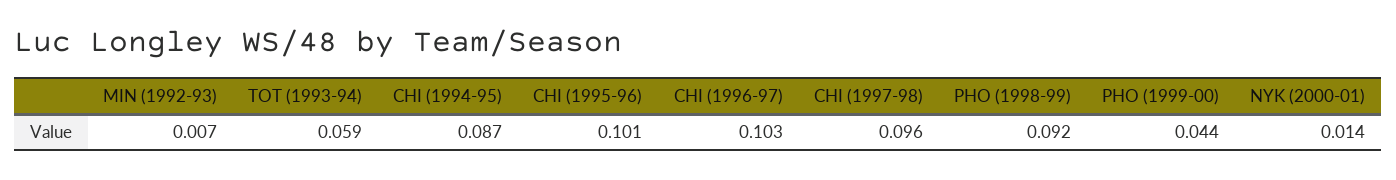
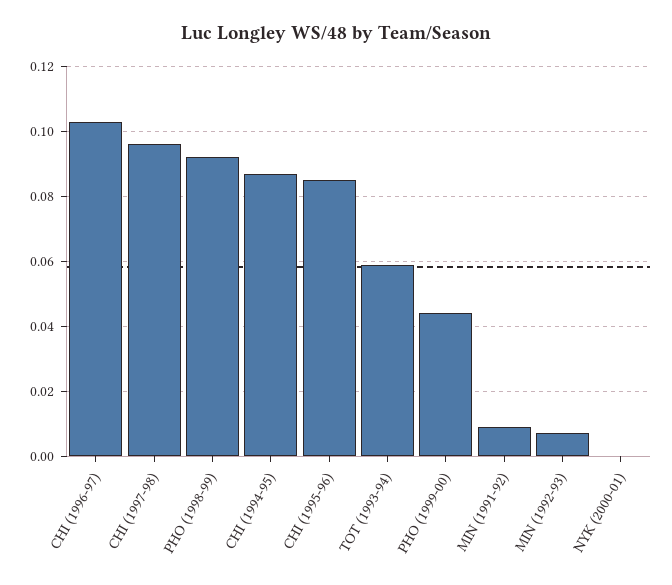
CHI (1995-96): 0.101 -> 0.085
NYK (2000-01): 0.014 -> 0
MIN (1991-92): none -> 0.01

